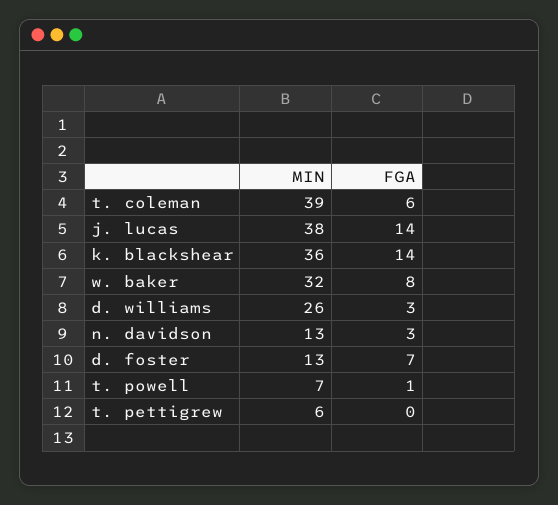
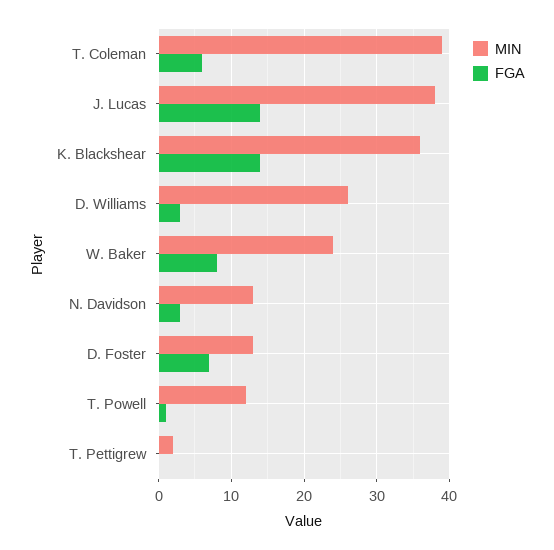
MIN, w. baker: 32 -> 24
MIN, t. powell: 7 -> 12
MIN, t. pettigrew: 6 -> 2

